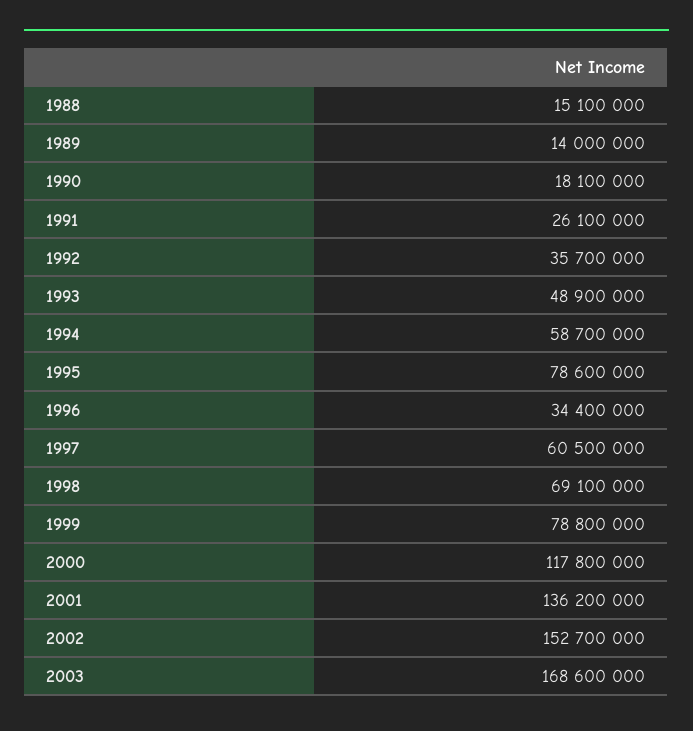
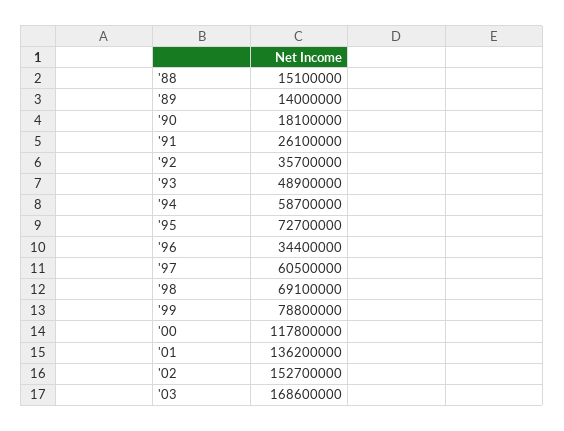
1995: 78600000 -> 72700000

